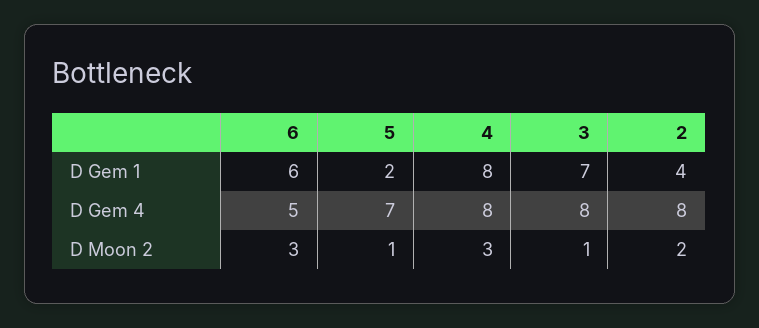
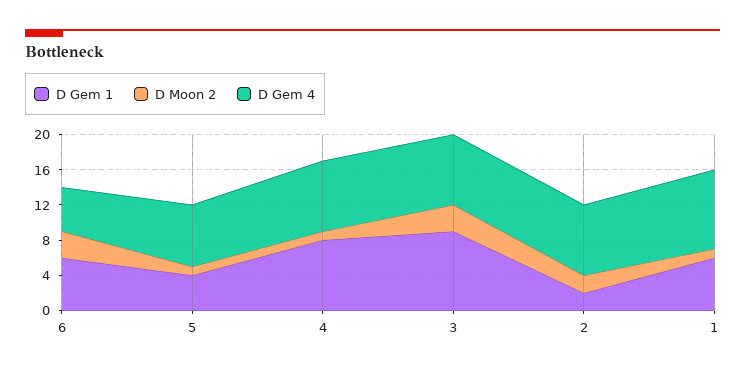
D Gem 1, 5: 2 -> 4
D Gem 1, 3: 7 -> 9
D Gem 1, 2: 4 -> 2
D Moon 2, 4: 3 -> 1
D Moon 2, 3: 1 -> 3
D Gem 1, 1: none -> 6
D Moon 2, 1: none -> 1
D Gem 4, 1: none -> 9

